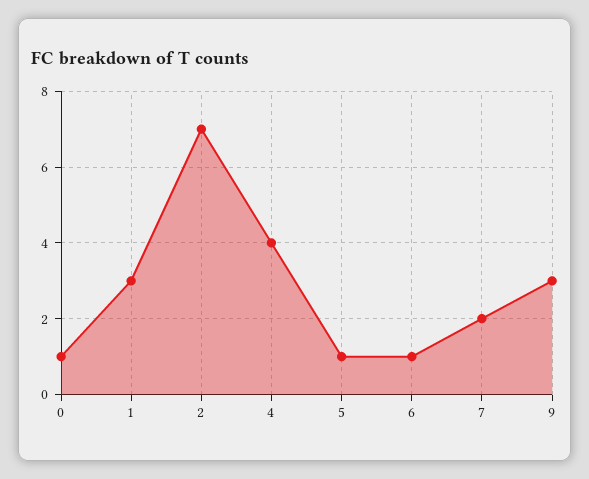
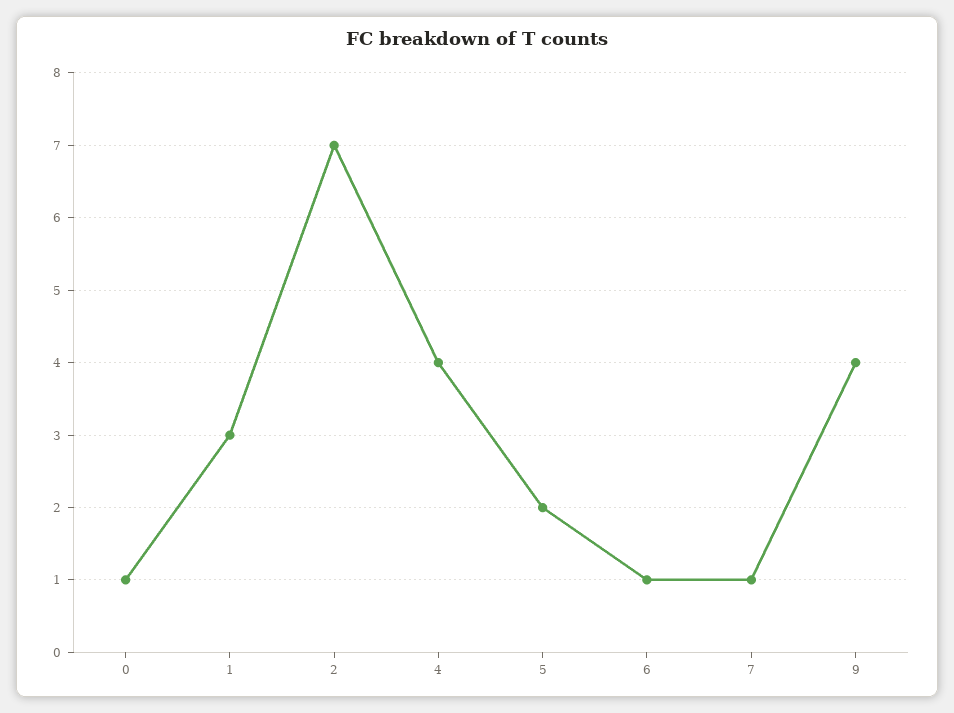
5: 1 -> 2
7: 2 -> 1
9: 3 -> 4

